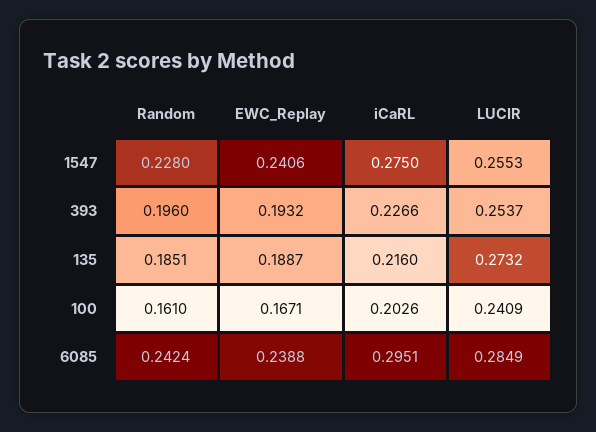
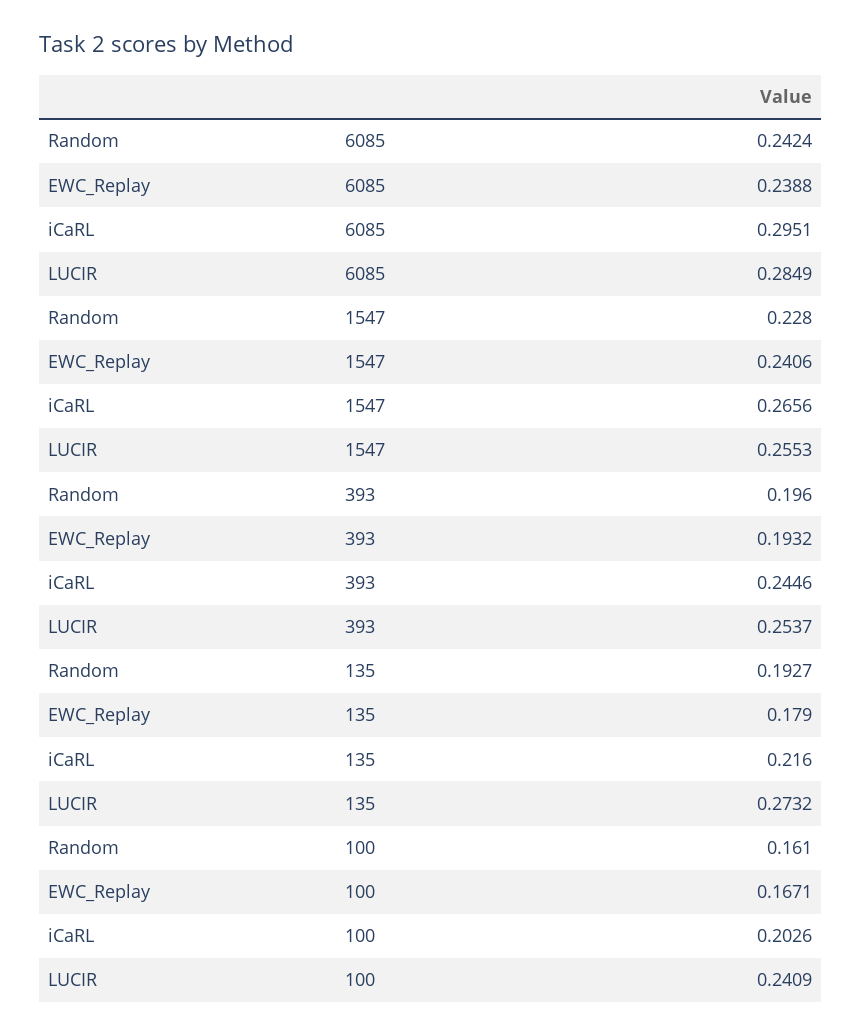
iCaRL, 1547: 0.275 -> 0.2656
iCaRL, 393: 0.2266 -> 0.2446
Random, 135: 0.1851 -> 0.1927
EWC_Replay, 135: 0.1887 -> 0.179

